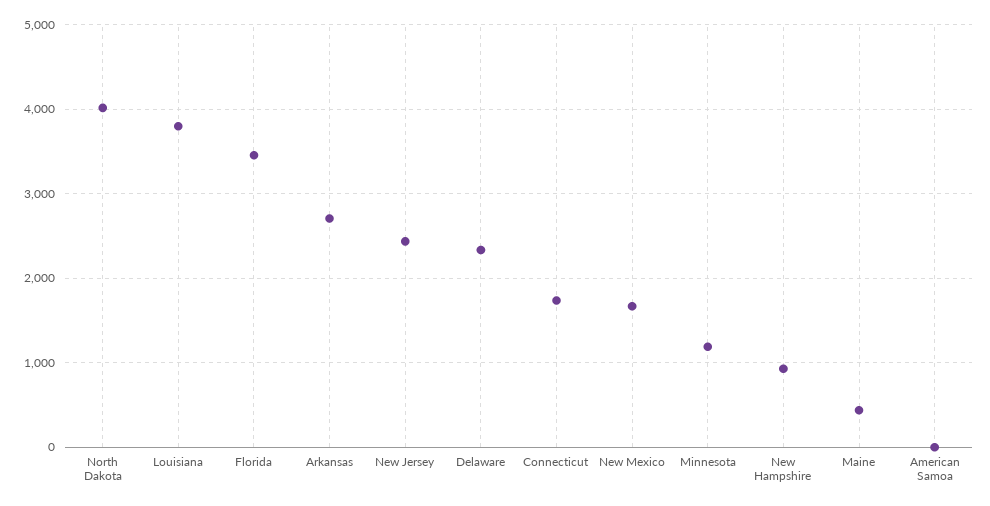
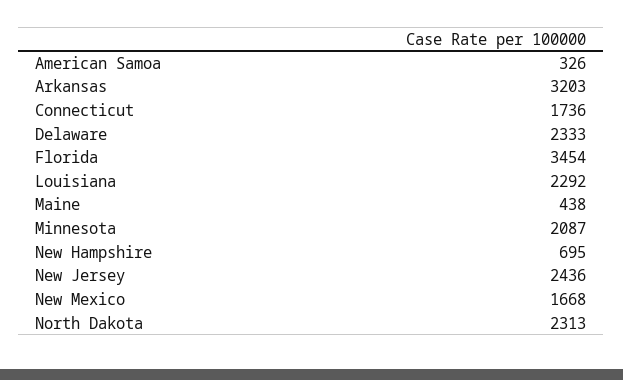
North Dakota: 4000 -> 2313
Louisiana: 3800 -> 2292
Arkansas: 2700 -> 3203
Minnesota: 1200 -> 2087
New Hampshire: 900 -> 695
American Samoa: 0 -> 326

